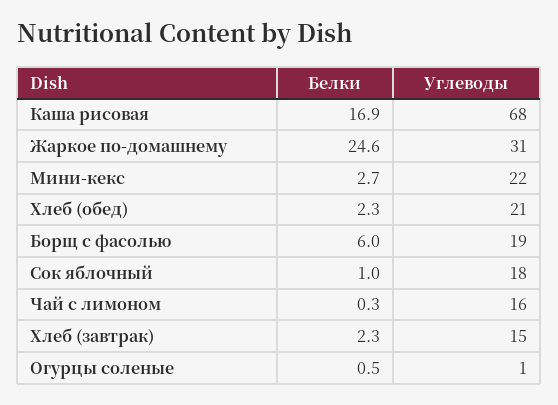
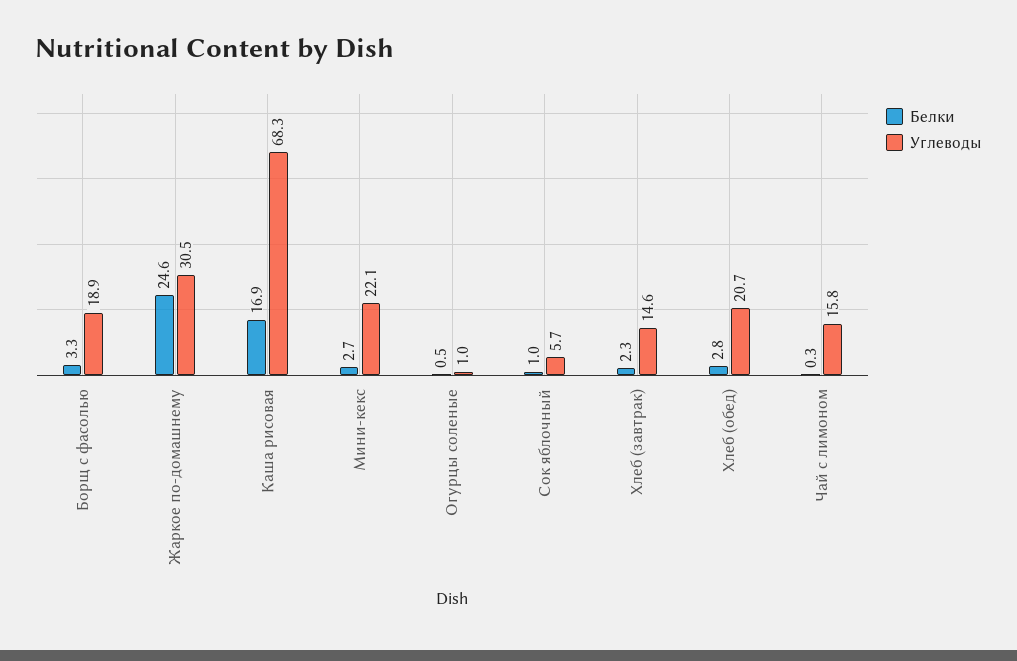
Белки, Хлеб (обед): 2.3 -> 2.8
Белки, Борщ с фасолью: 6 -> 3.3
Углеводы, Сок яблочный: 18 -> 5.7

